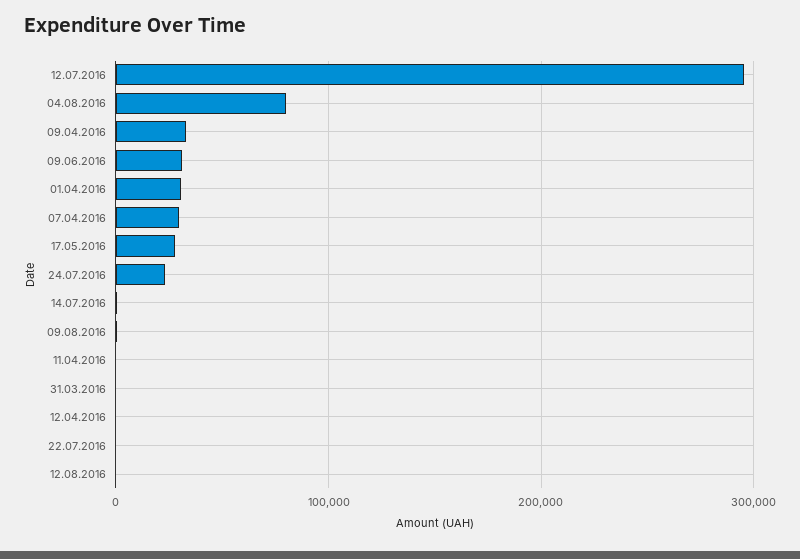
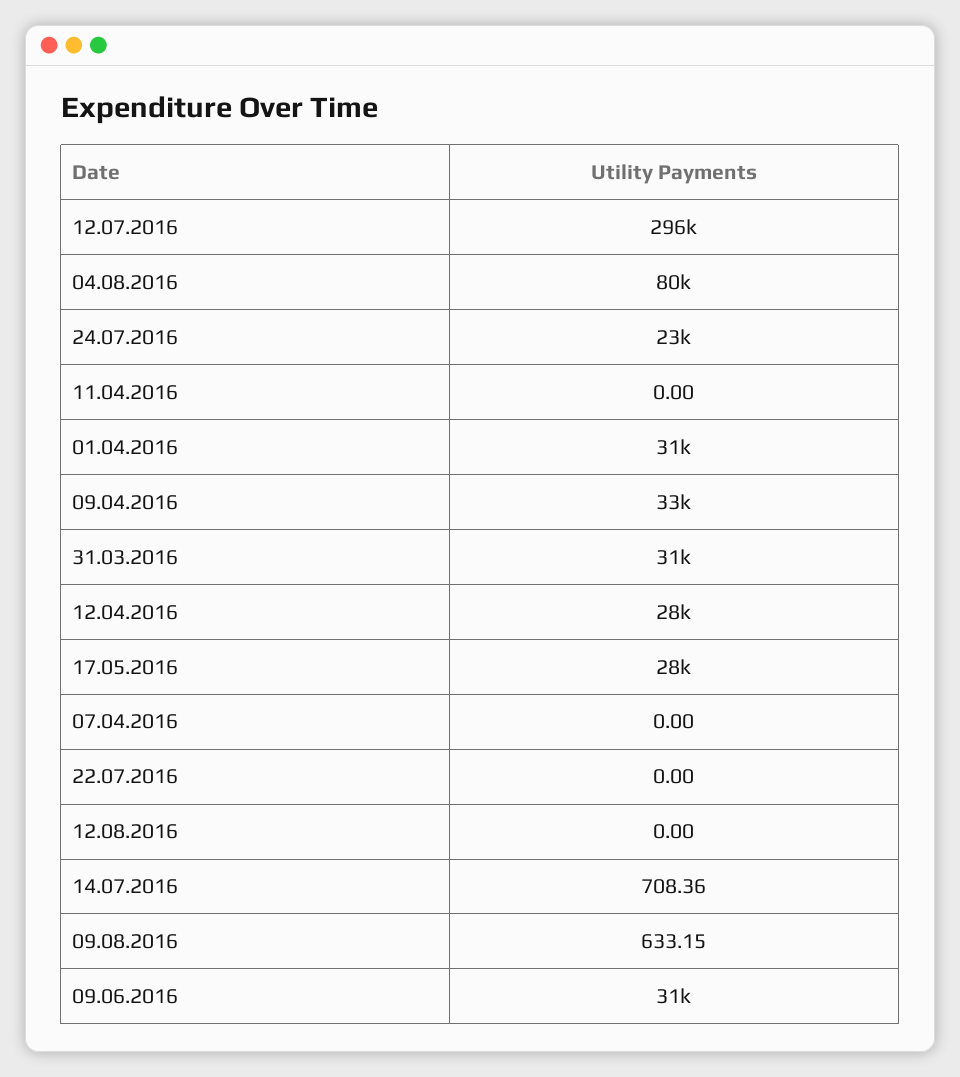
07.04.2016: 30000 -> 0
31.03.2016: 0 -> 31000
12.04.2016: 0 -> 28000

